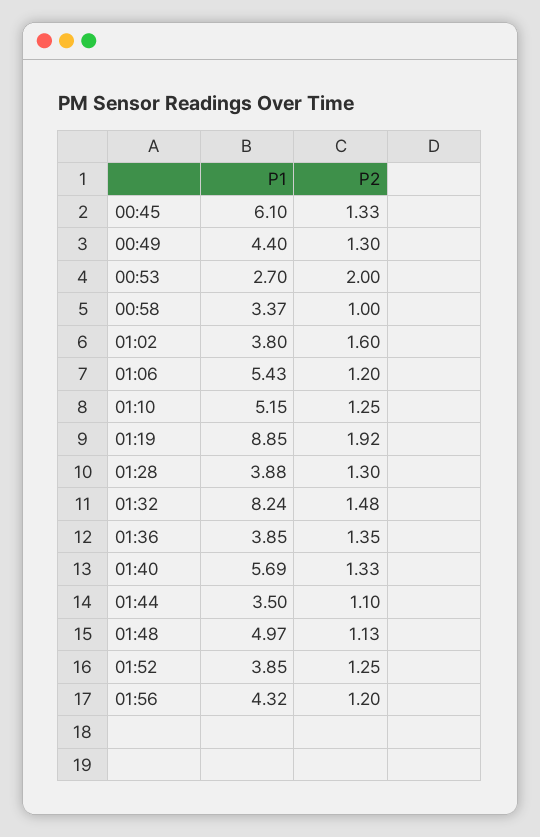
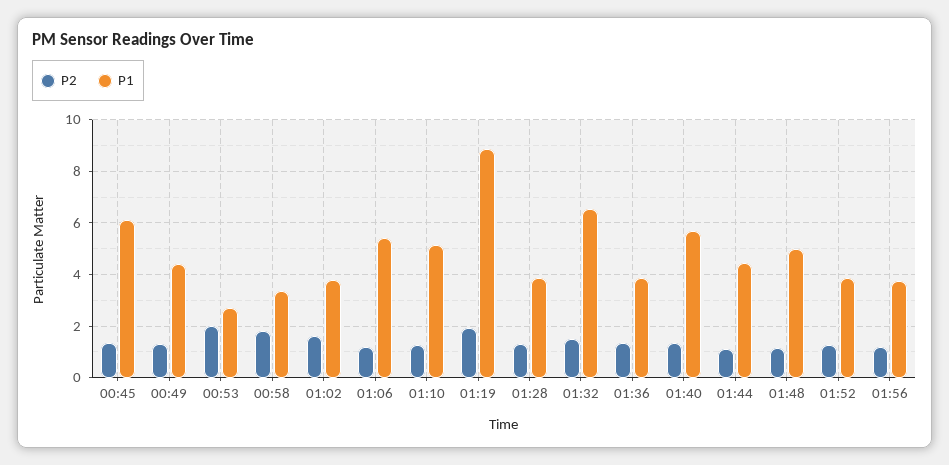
P2, 00:58: 1 -> 1.75
P1, 01:32: 8.24 -> 6.5
P1, 01:44: 3.5 -> 4.5
P1, 01:56: 4.32 -> 3.75

